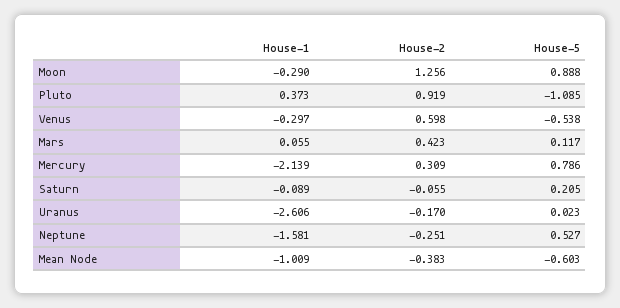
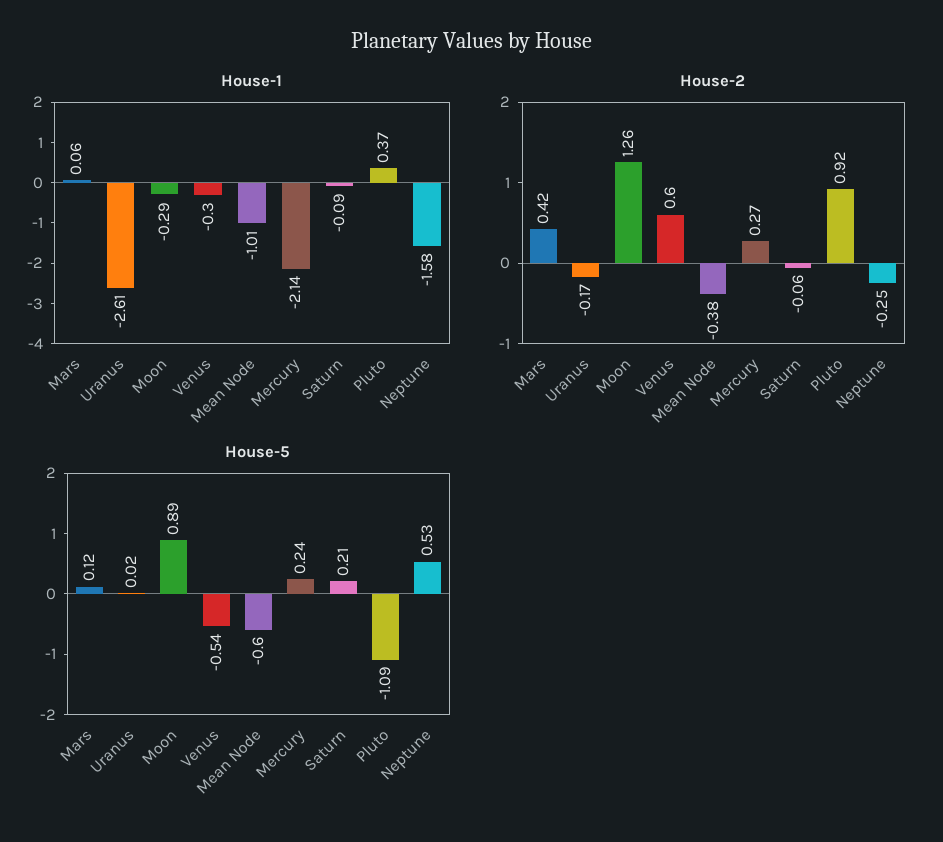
House-2, Mercury: 0.309 -> 0.27
House-5, Mercury: 0.786 -> 0.24

